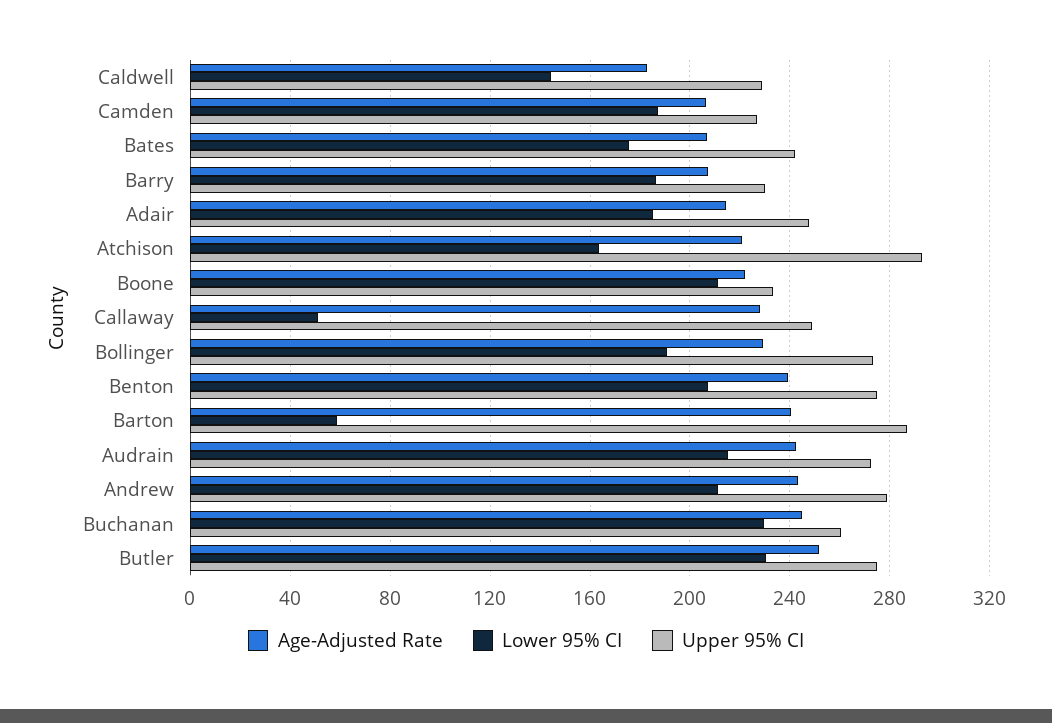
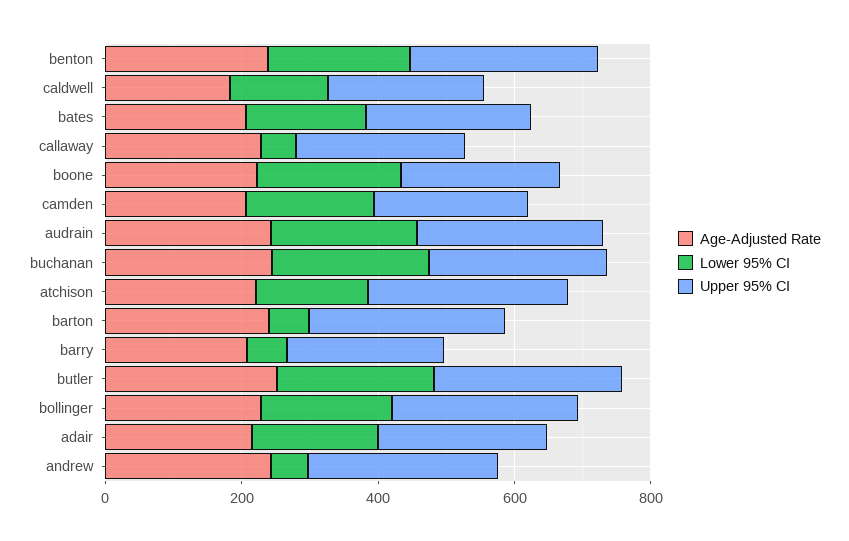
Lower 95% CI, Barry: 185 -> 50
Lower 95% CI, Andrew: 210 -> 50

